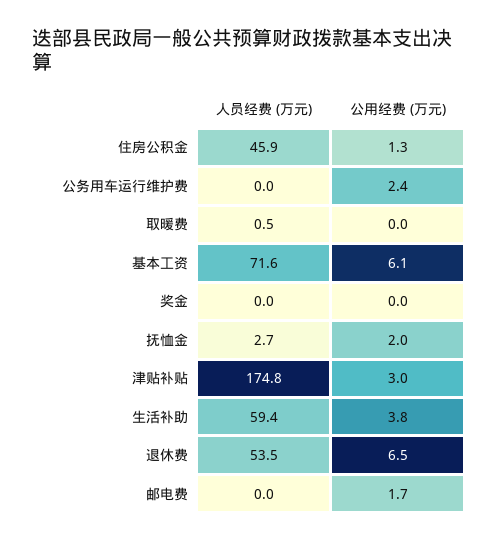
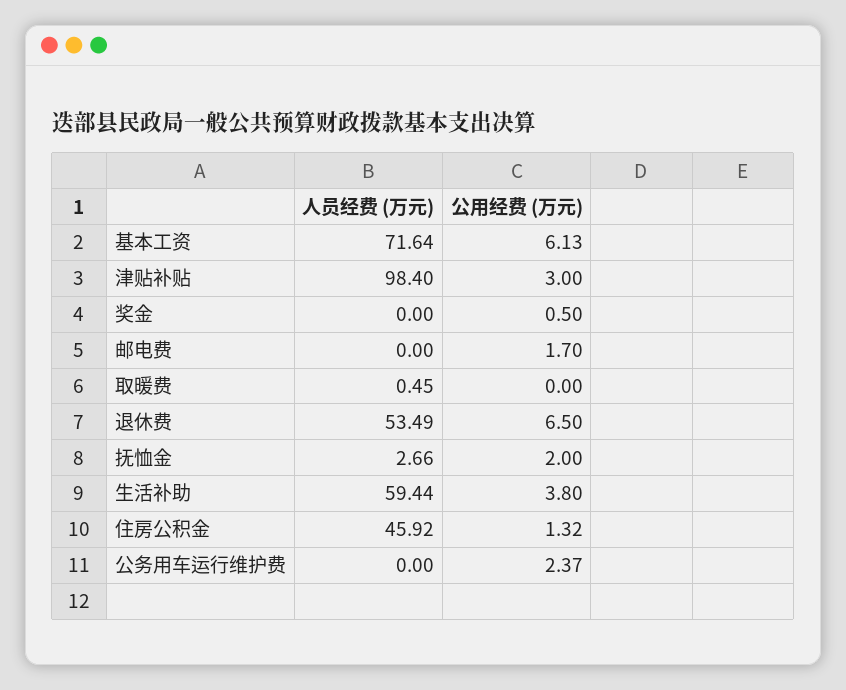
公用经费 (万元), 奖金: 0 -> 0.5
人员经费 (万元), 津贴补贴: 174.8 -> 98.4

